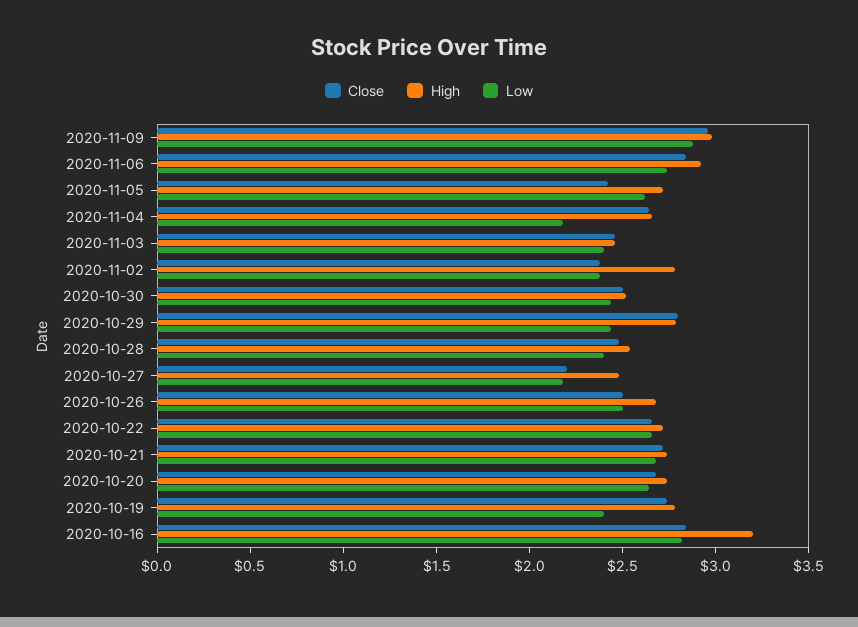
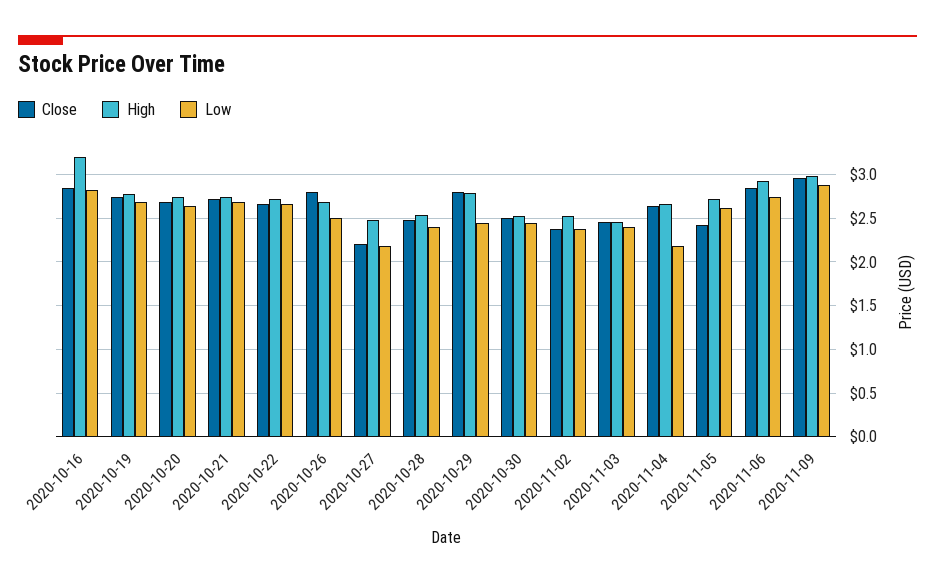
High, 2020-11-02: 2.8 -> 2.5
Close, 2020-10-26: 2.5 -> 2.8
Low, 2020-10-19: 2.4 -> 2.7

